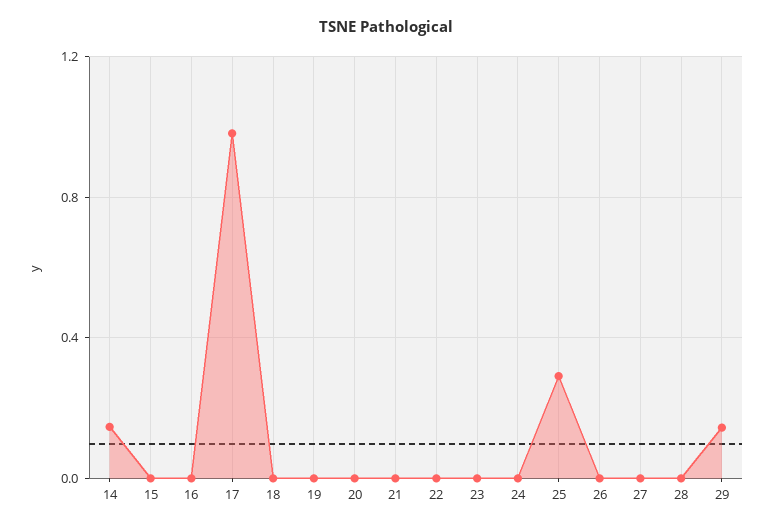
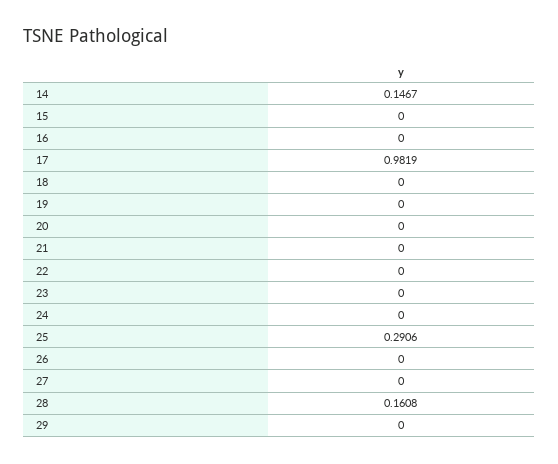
28: 0 -> 0.1608
29: 0.15 -> 0

